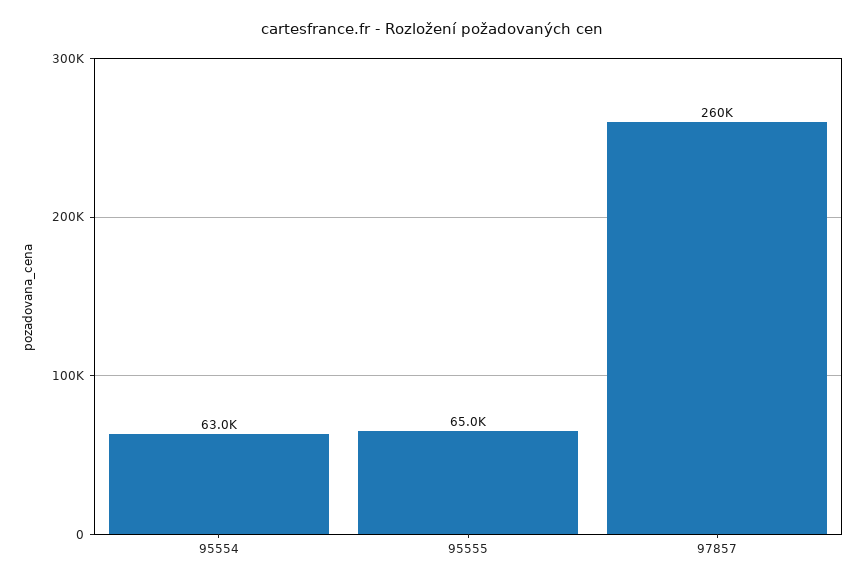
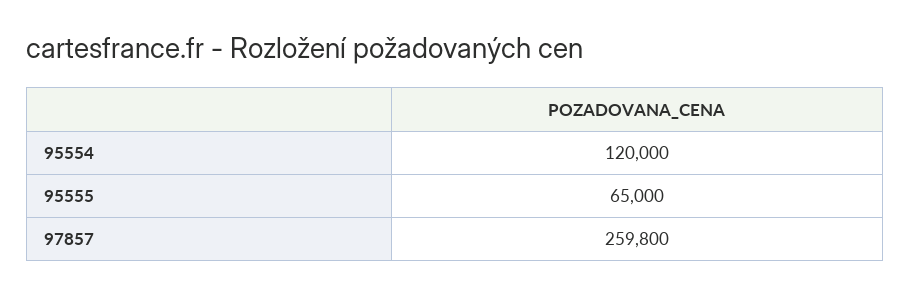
95554: 63000 -> 120000

